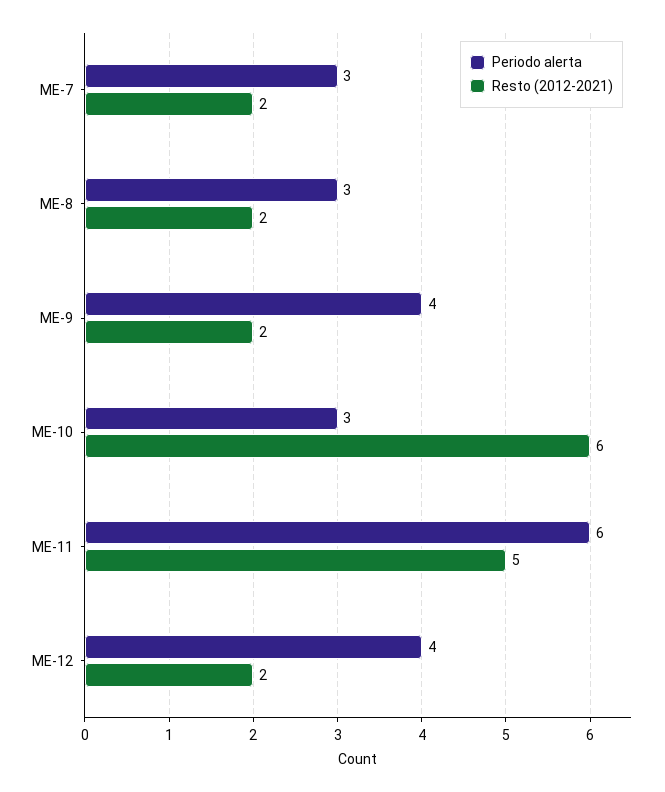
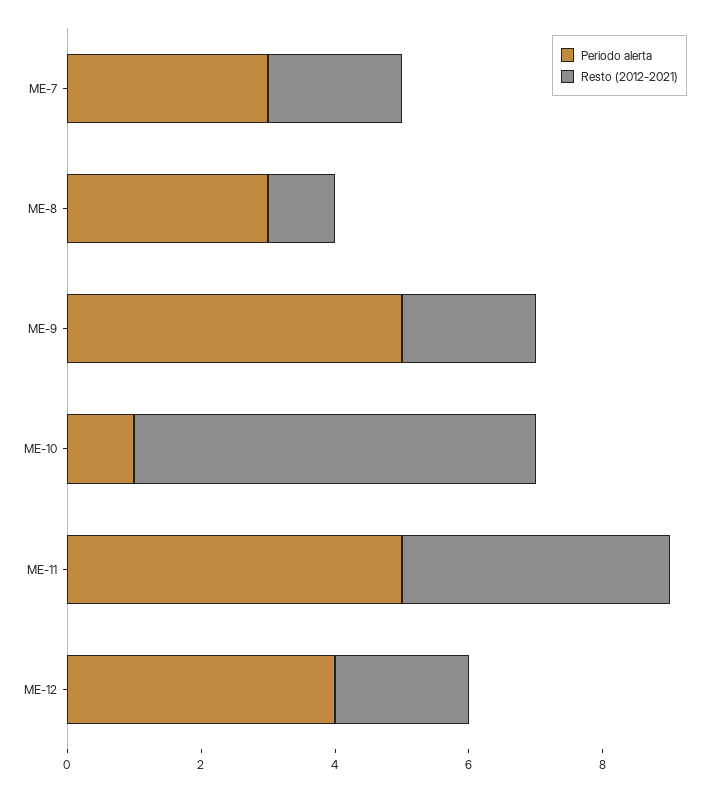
Resto (2012-2021), ME-8: 2 -> 1
Periodo alerta, ME-9: 4 -> 5
Periodo alerta, ME-10: 3 -> 1
Periodo alerta, ME-11: 6 -> 5
Resto (2012-2021), ME-11: 5 -> 4

